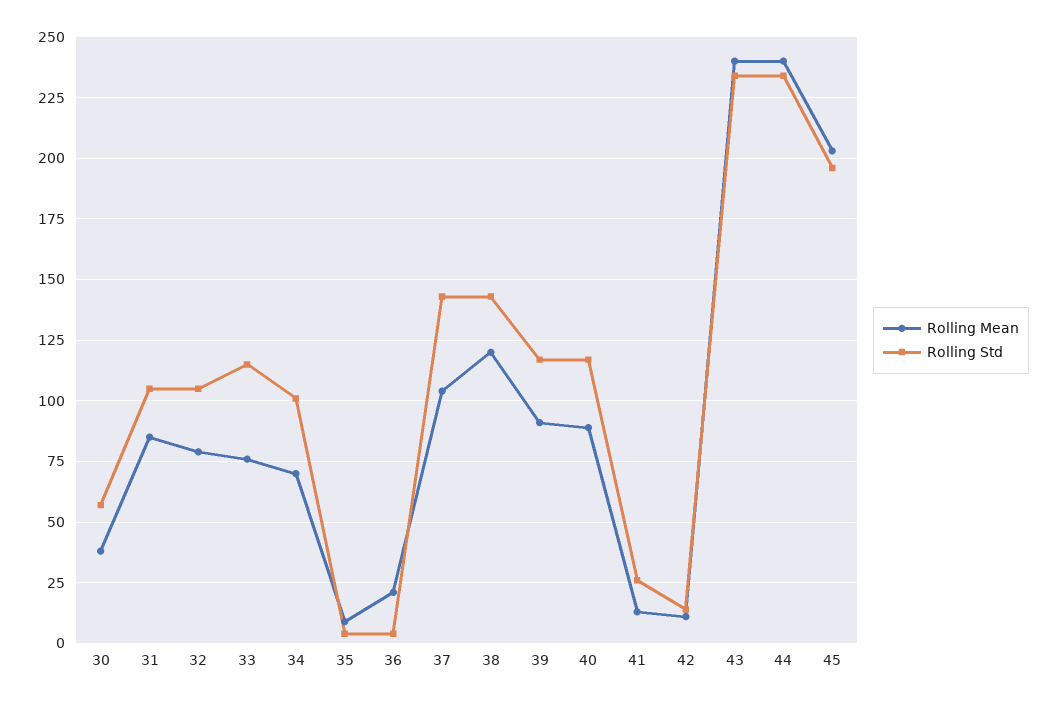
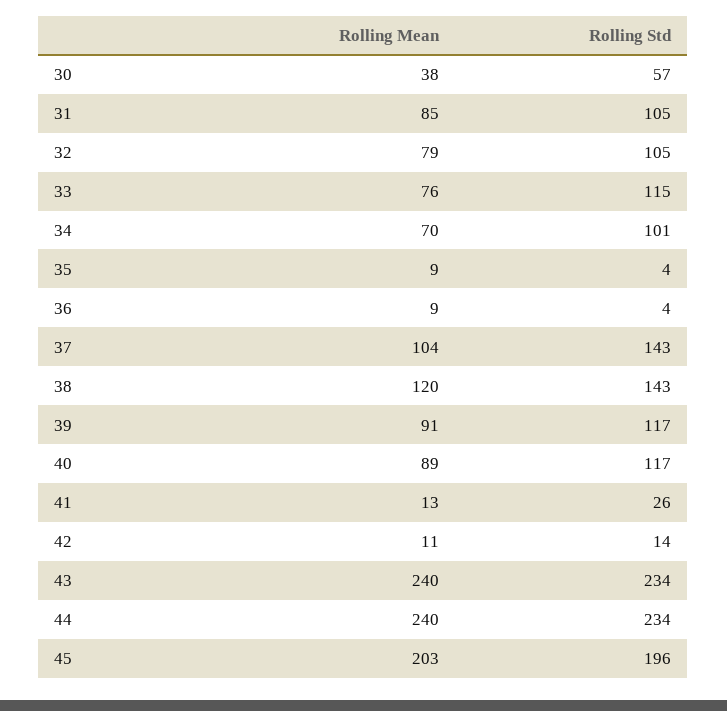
Rolling Mean, 36: 20 -> 9

